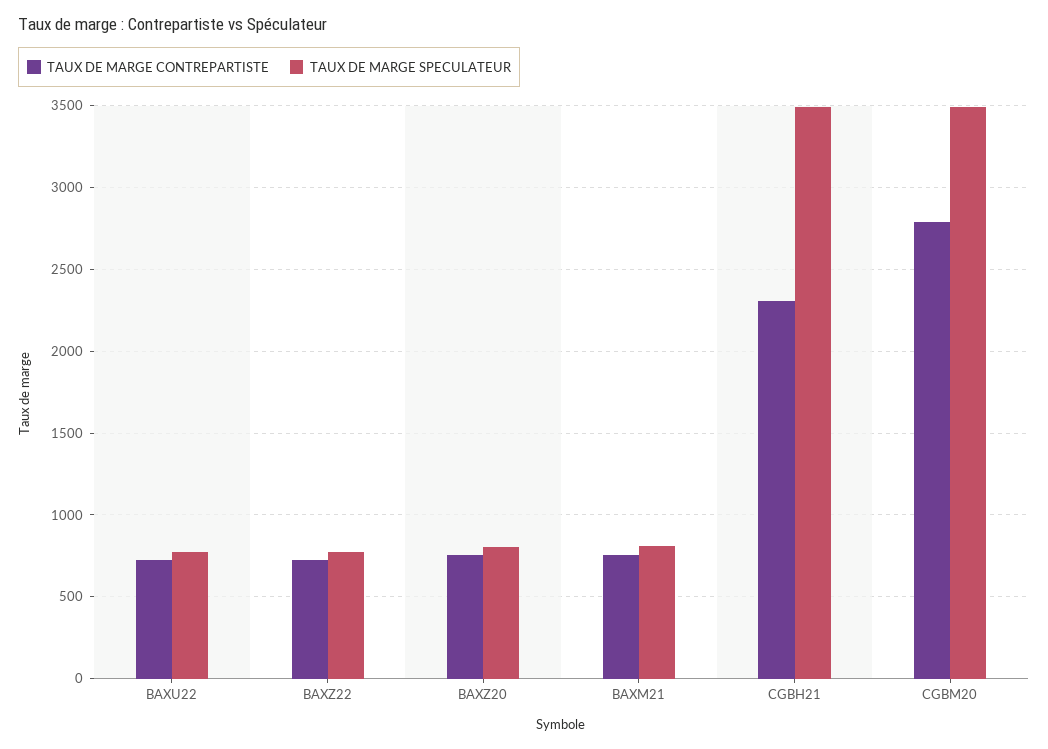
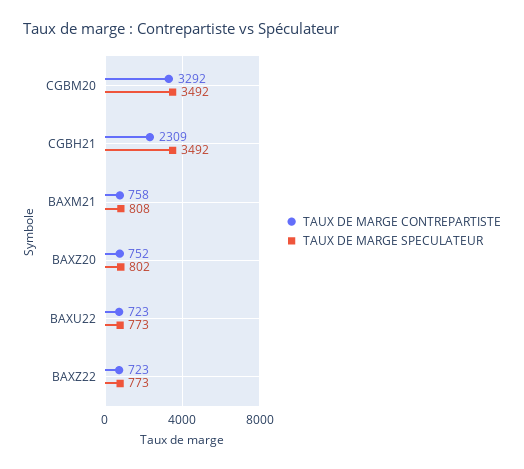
TAUX DE MARGE CONTREPARTISTE, CGBM20: 2800 -> 3292

